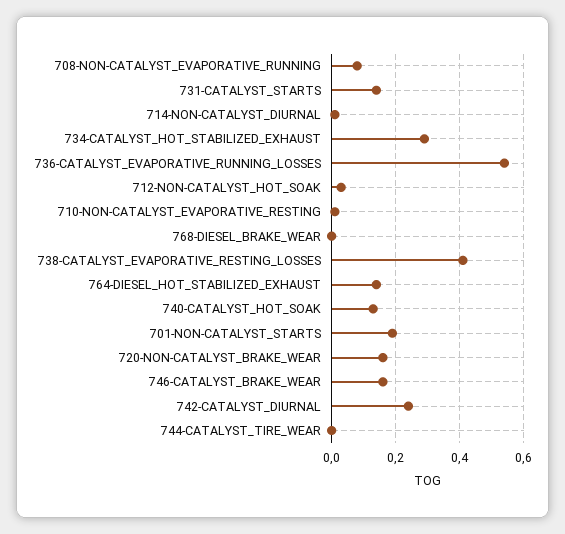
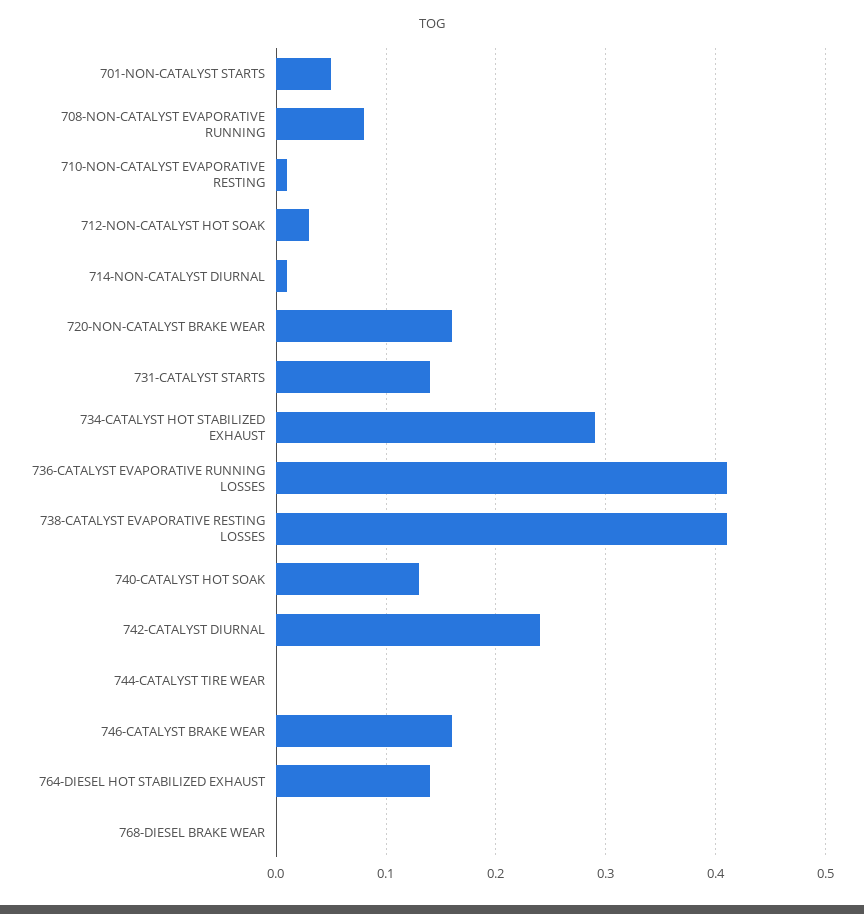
736-CATALYST_EVAPORATIVE_RUNNING_LOSSES: 0.55 -> 0.41
701-NON-CATALYST_STARTS: 0.2 -> 0.05

